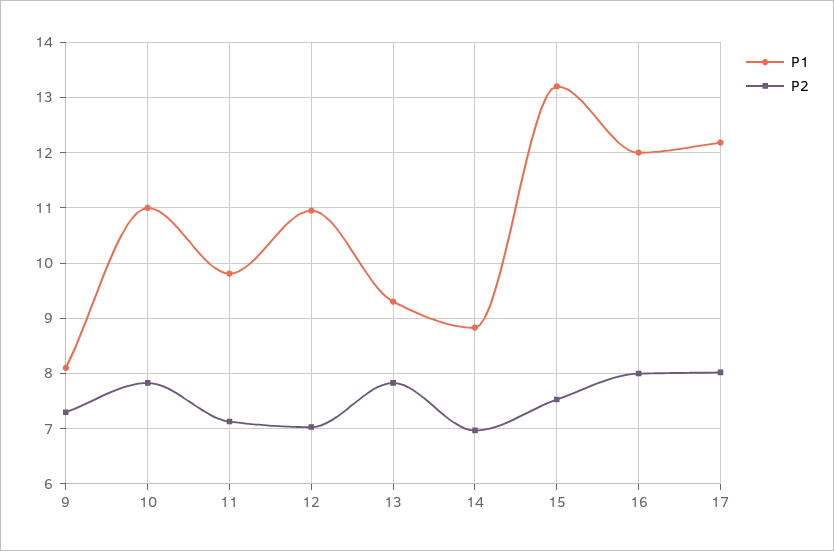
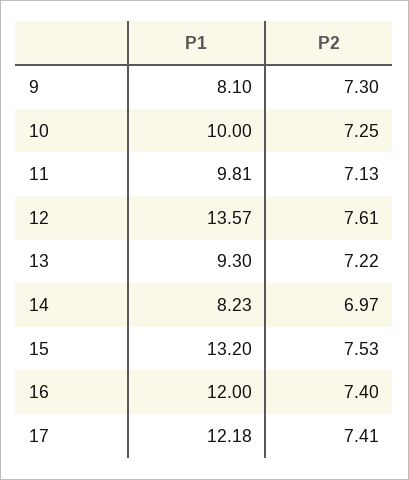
P1, 10: 11 -> 10
P2, 10: 7.8 -> 7.25
P1, 12: 11 -> 13.57
P2, 12: 7 -> 7.61
P2, 13: 7.8 -> 7.22
P1, 14: 8.8 -> 8.23
P2, 16: 8 -> 7.4
P2, 17: 8 -> 7.41

